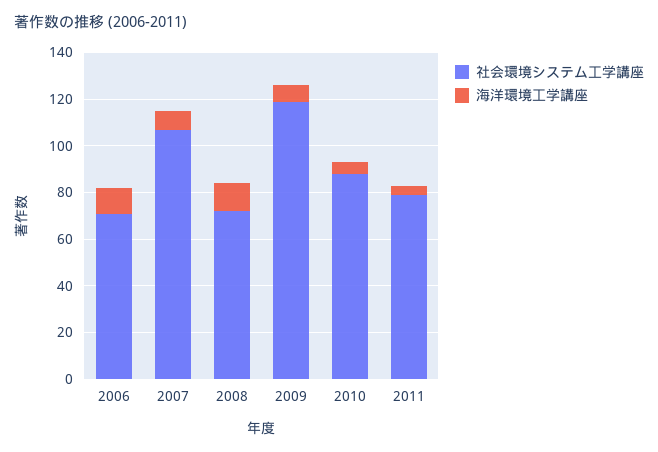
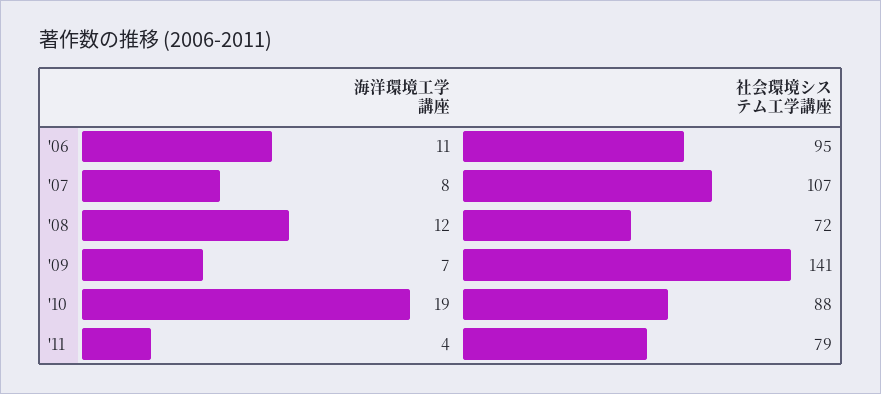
社会環境システム工学講座, 2006: 70 -> 95
社会環境システム工学講座, 2009: 120 -> 141
海洋環境工学講座, 2010: 5 -> 19

